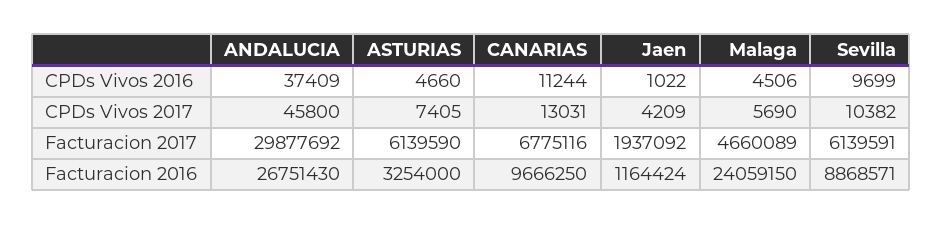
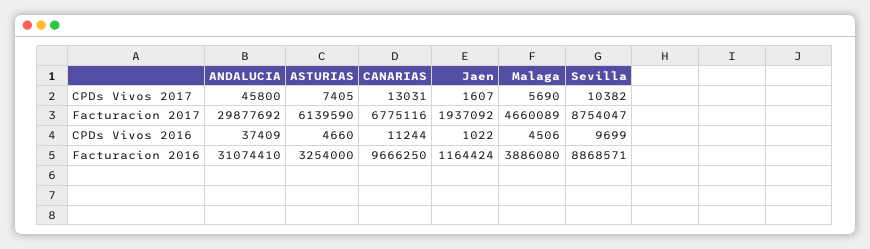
Jaen, CPDs Vivos 2017: 4209 -> 1607
Sevilla, Facturacion 2017: 6139591 -> 8754047
ANDALUCIA, Facturacion 2016: 26751430 -> 31074410
Malaga, Facturacion 2016: 24059150 -> 3886080

